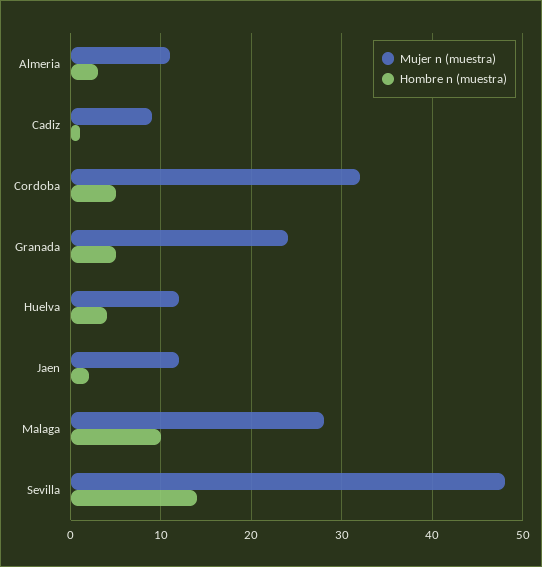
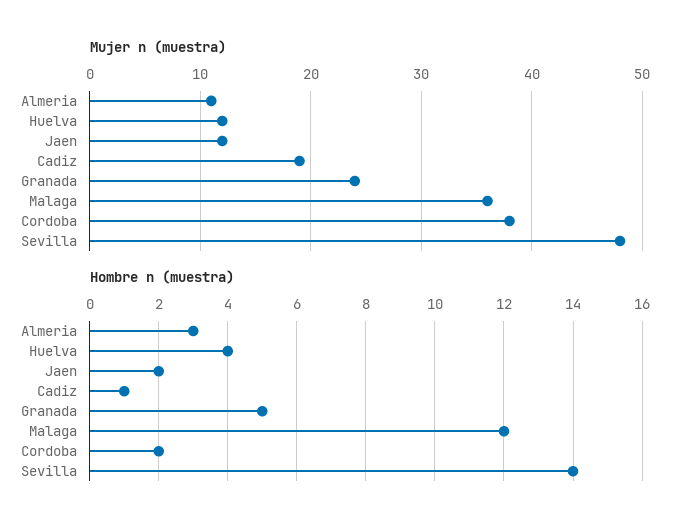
Mujer n (muestra), Cadiz: 9 -> 19
Mujer n (muestra), Cordoba: 32 -> 38
Hombre n (muestra), Cordoba: 5 -> 2
Mujer n (muestra), Malaga: 28 -> 36
Hombre n (muestra), Malaga: 10 -> 12

